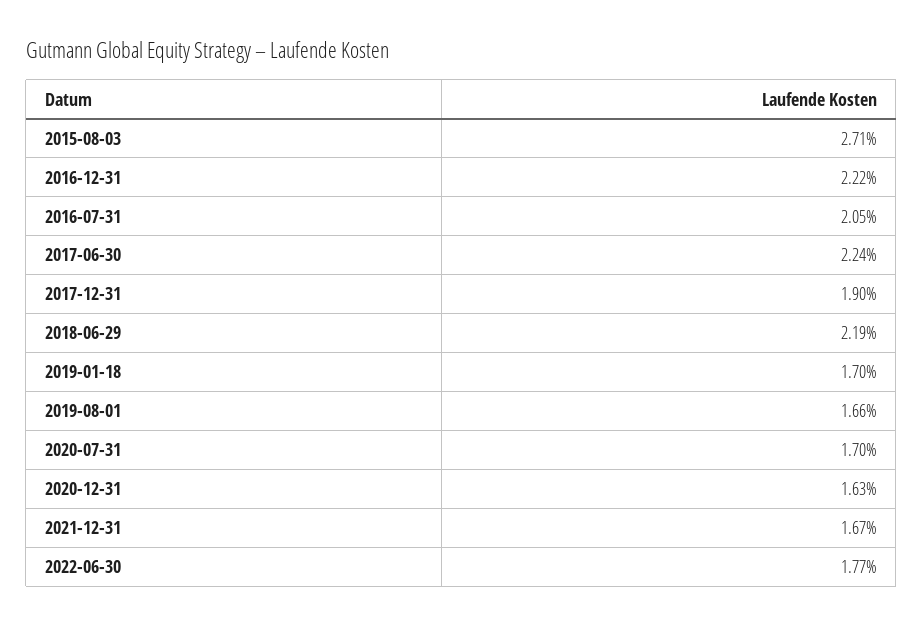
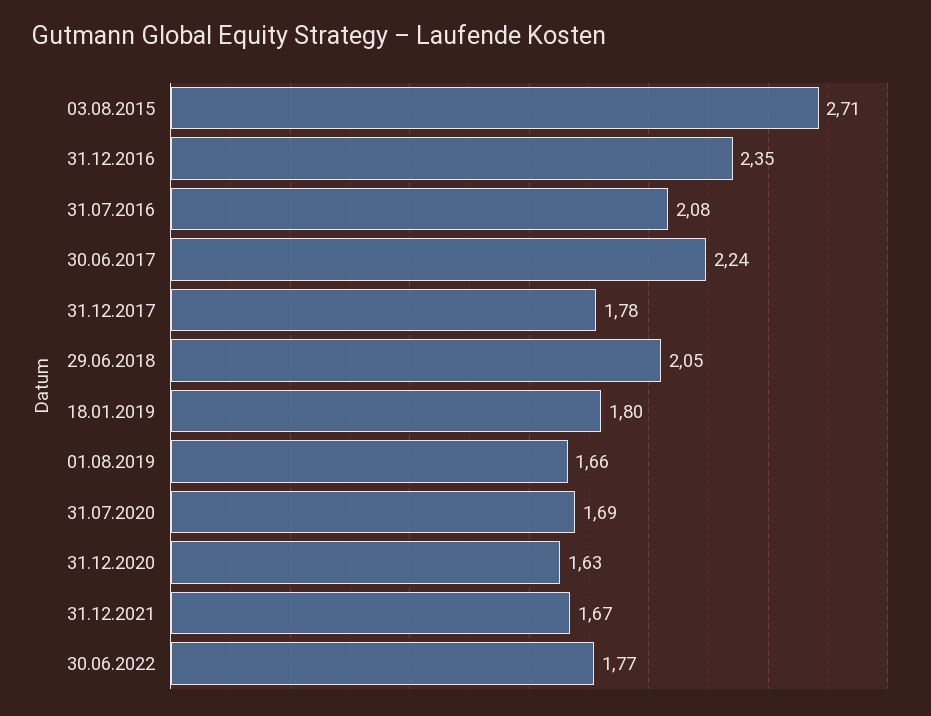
2016-12-31: 2.22 -> 2.35
2016-07-31: 2.05 -> 2.08
2017-12-31: 1.9 -> 1.78
2018-06-29: 2.19 -> 2.05
2019-01-18: 1.7 -> 1.8
2020-07-31: 1.7 -> 1.69

